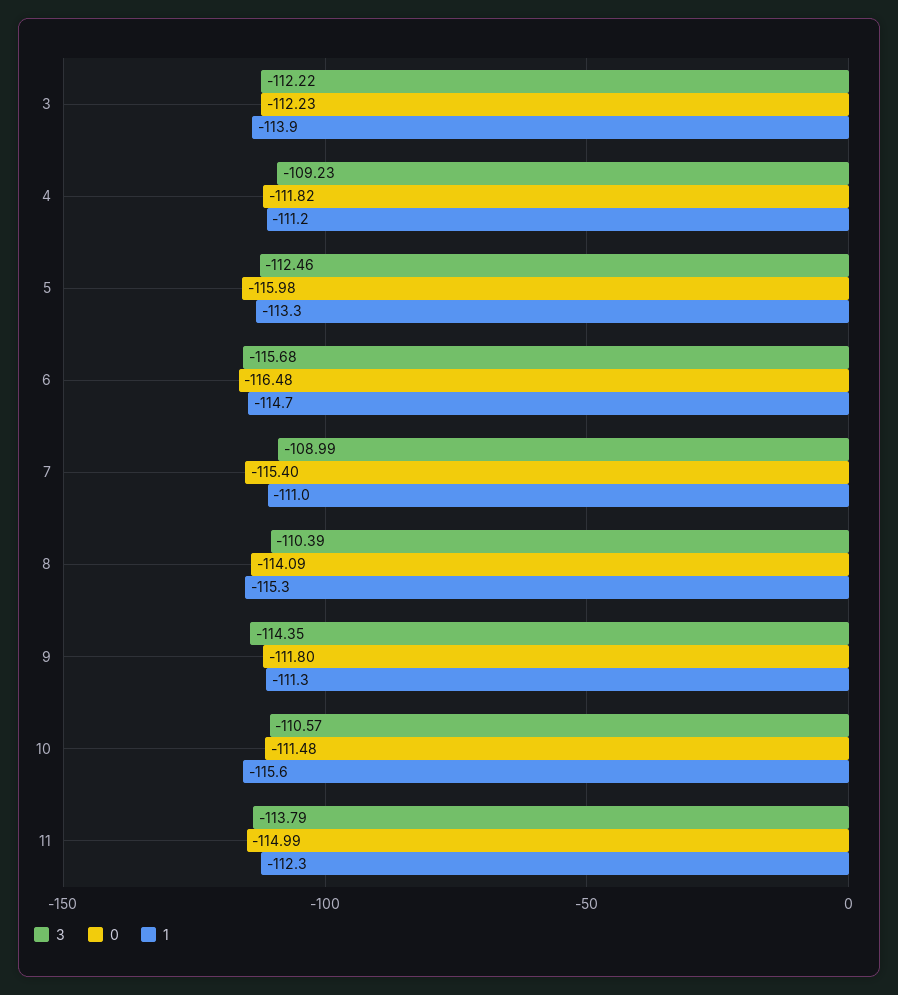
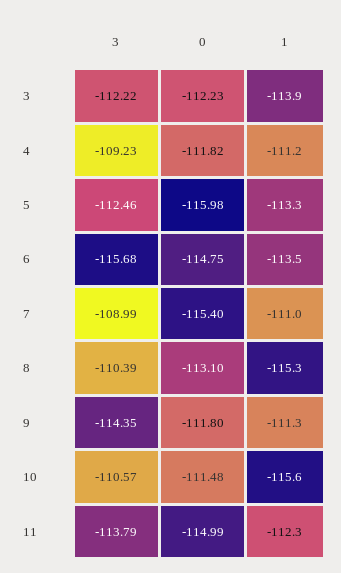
0, 6: -116.48 -> -114.75
1, 6: -114.7 -> -113.5
0, 8: -114.09 -> -113.1

